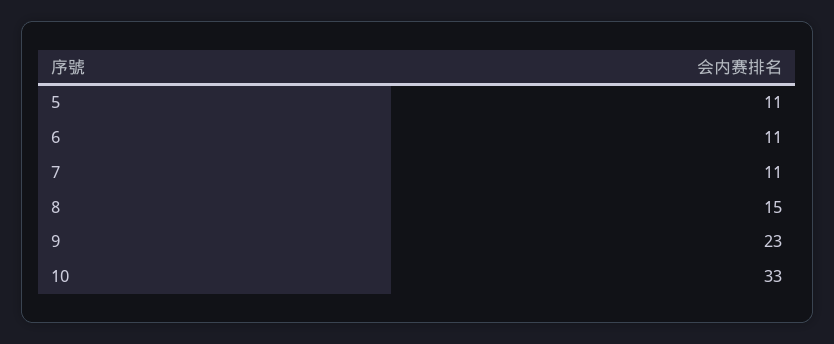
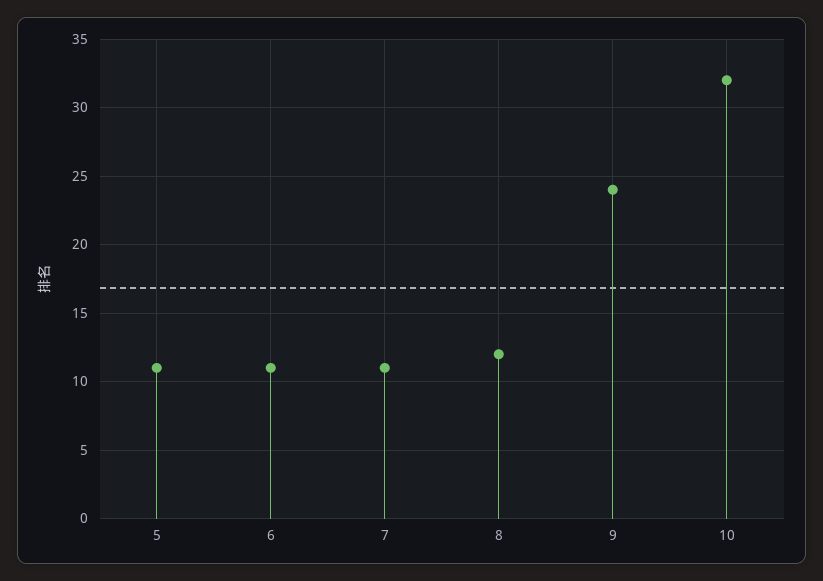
8: 15 -> 12
9: 23 -> 24
10: 33 -> 32

